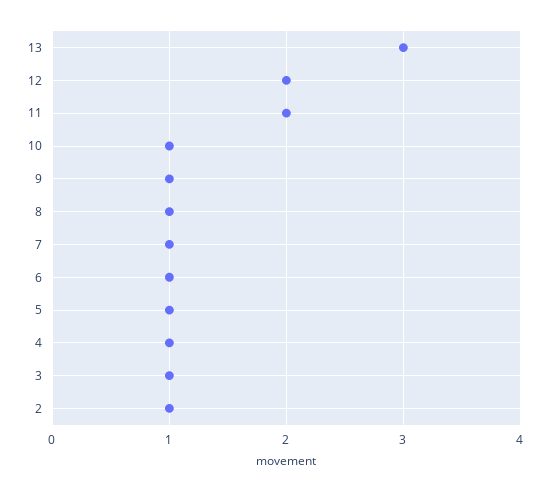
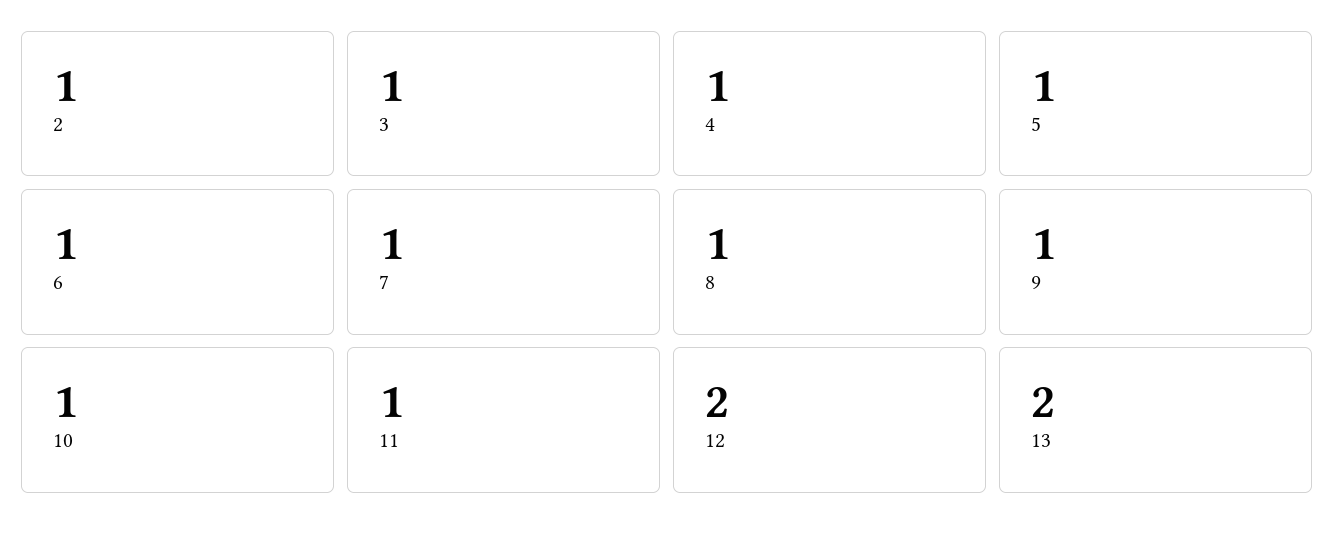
13: 3 -> 2
11: 2 -> 1

